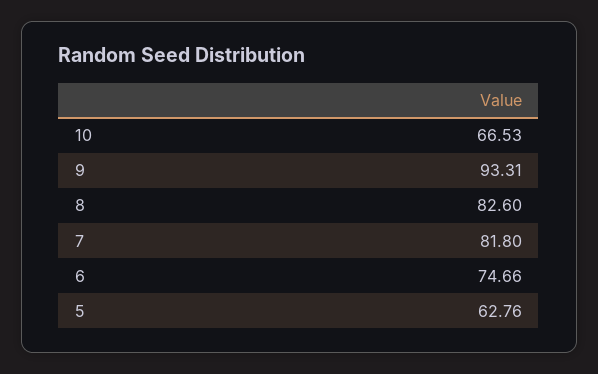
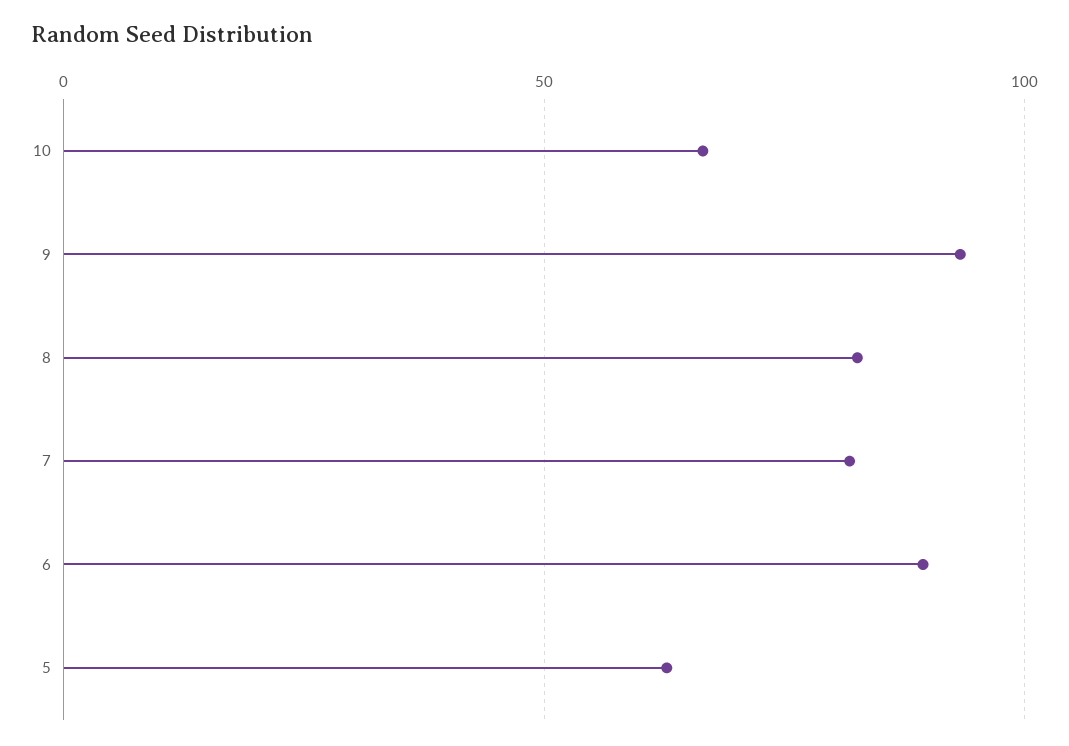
6: 74.66 -> 90

